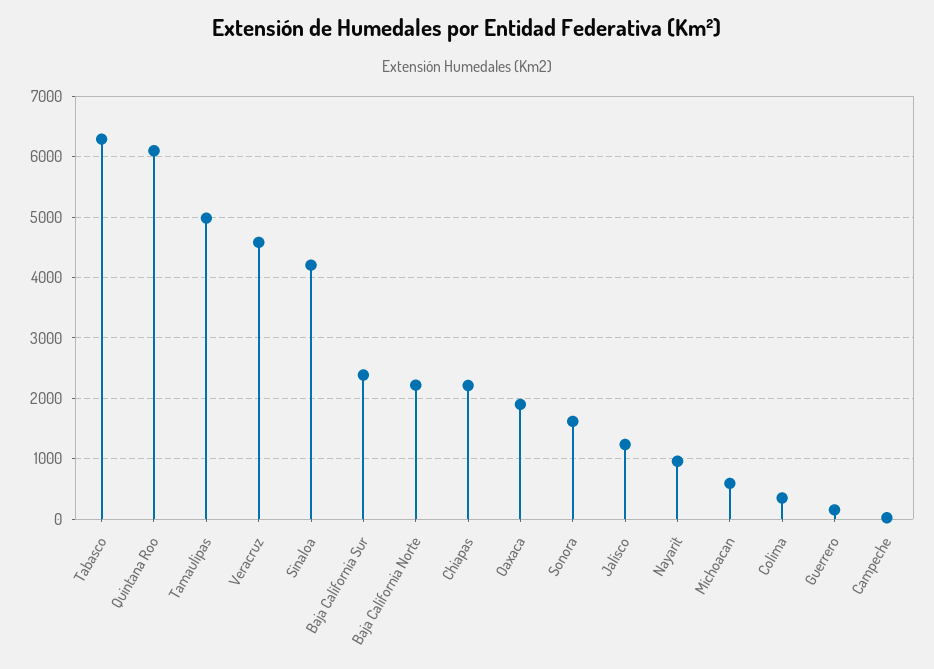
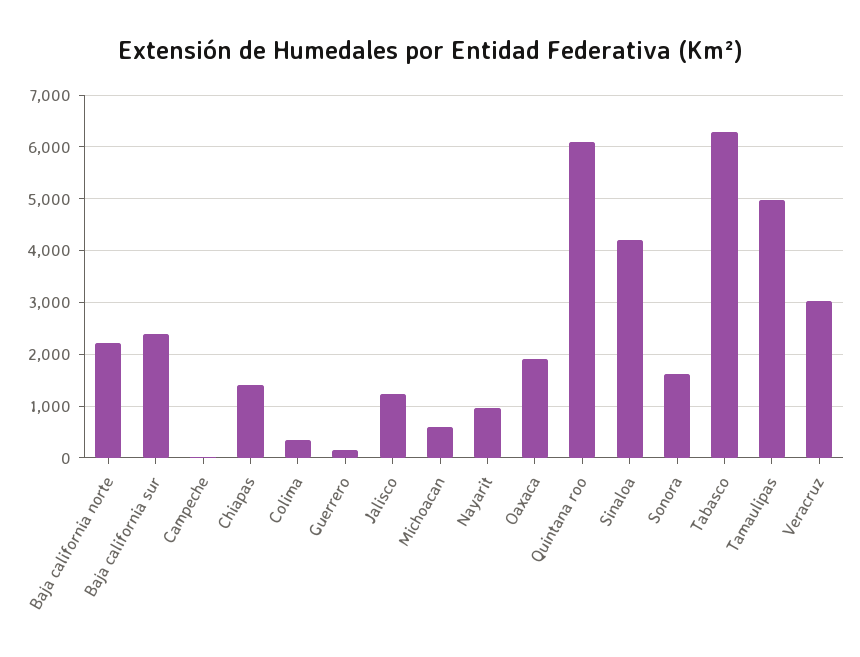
Veracruz: 4600 -> 3000
Chiapas: 2200 -> 1400

